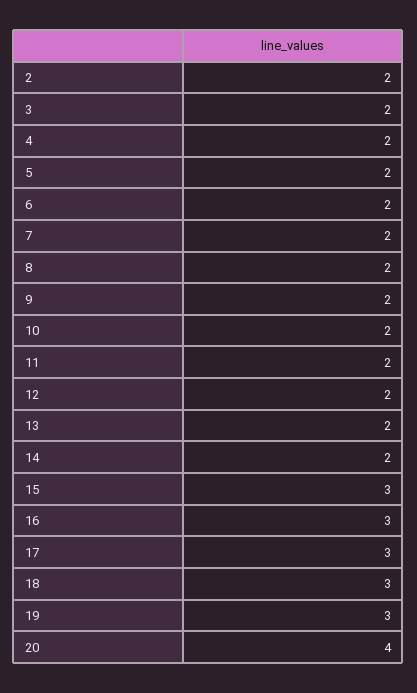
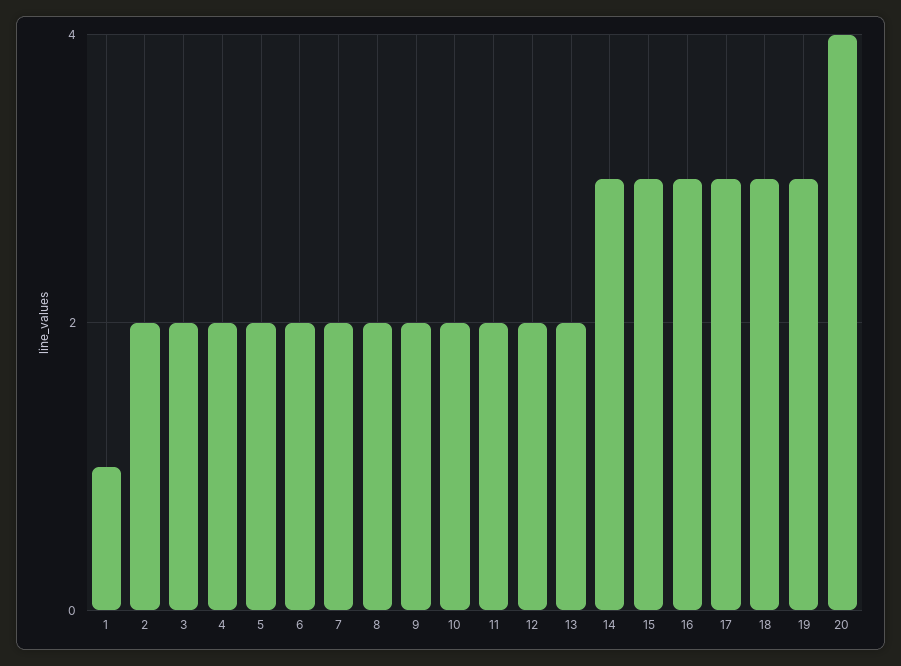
14: 2 -> 3
1: none -> 1

